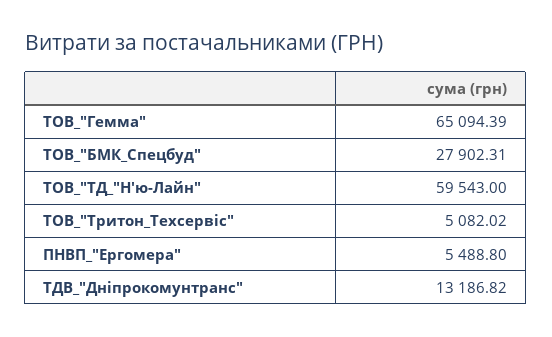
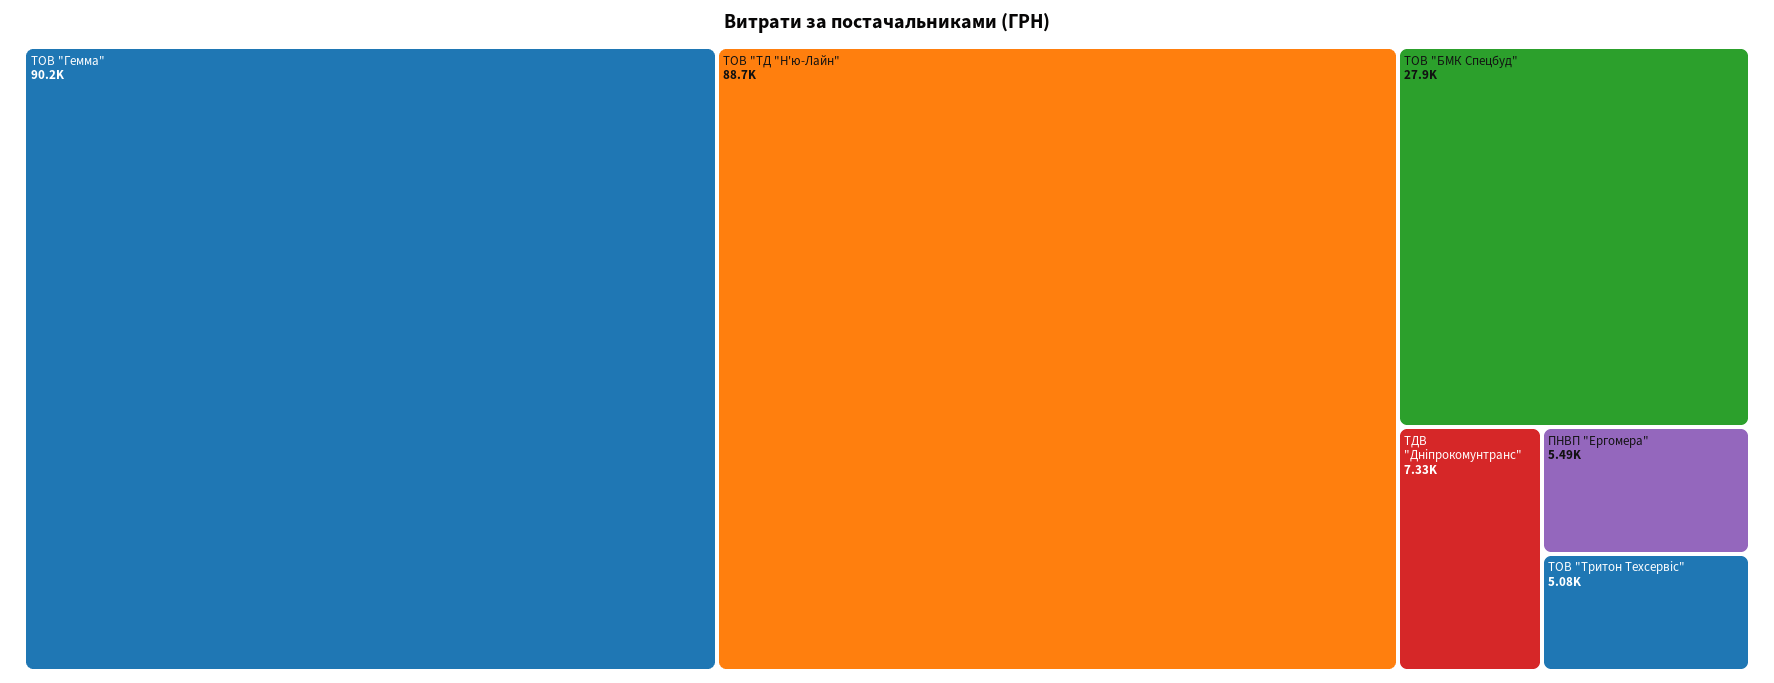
ТОВ_"Гемма": 65094.39 -> 90200
ТОВ_"ТД_"Н'ю-Лайн": 59543 -> 88700
ТДВ_"Дніпрокомунтранс": 13186.82 -> 7330

